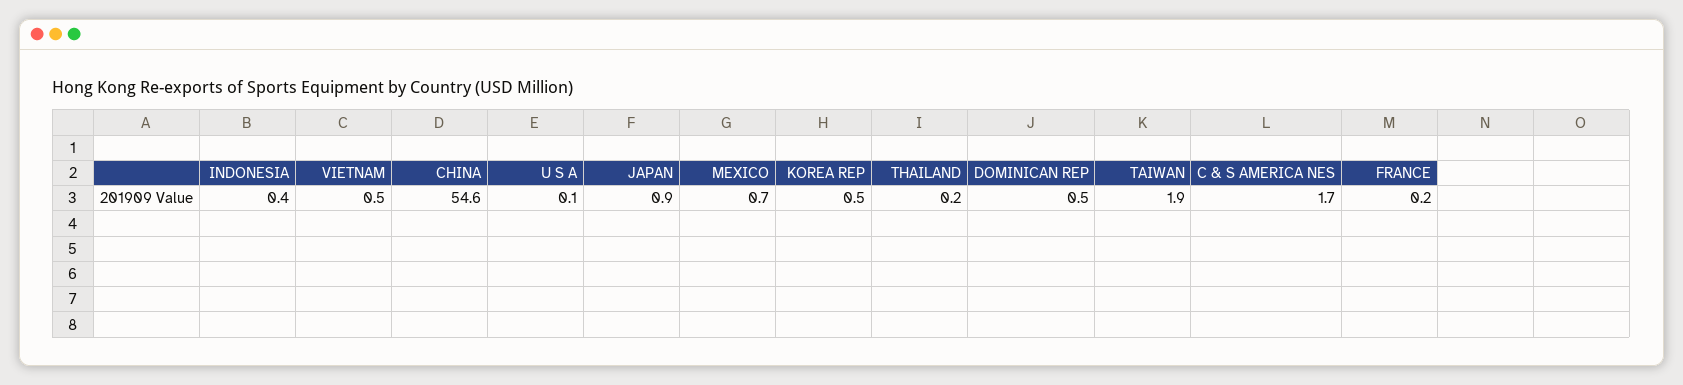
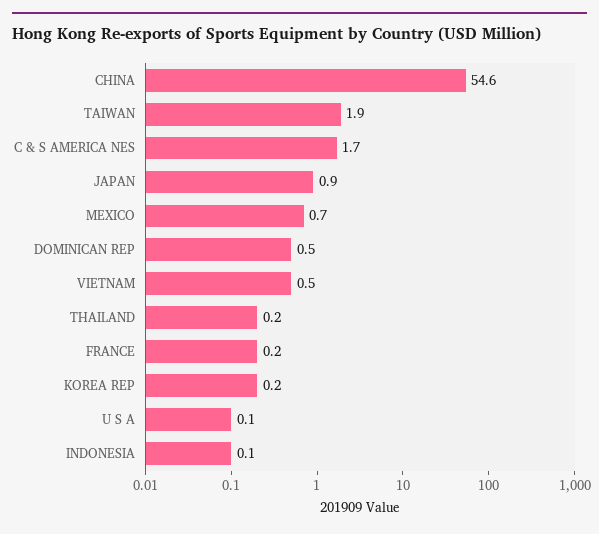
INDONESIA: 0.4 -> 0.1
KOREA REP: 0.5 -> 0.2

